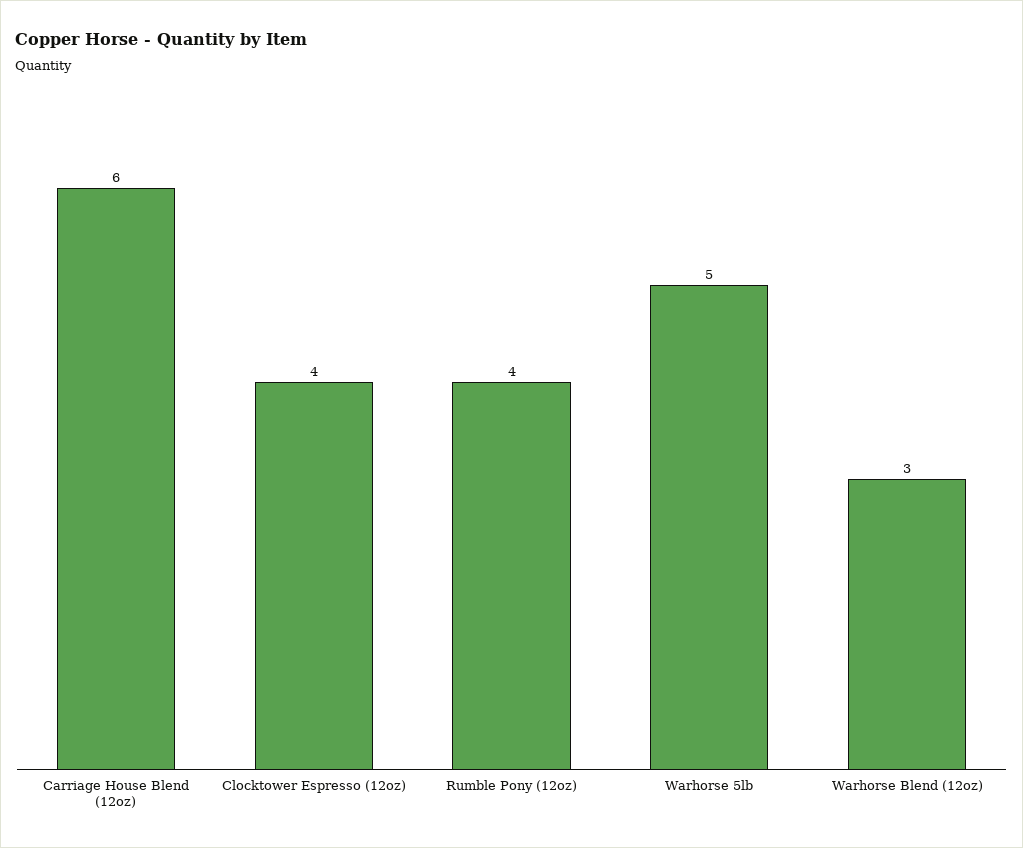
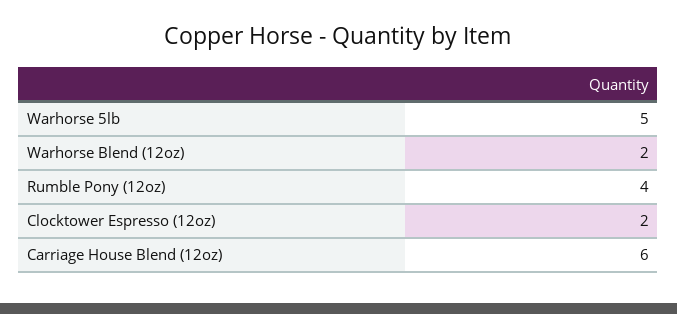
Clocktower Espresso (12oz): 4 -> 2
Warhorse Blend (12oz): 3 -> 2

